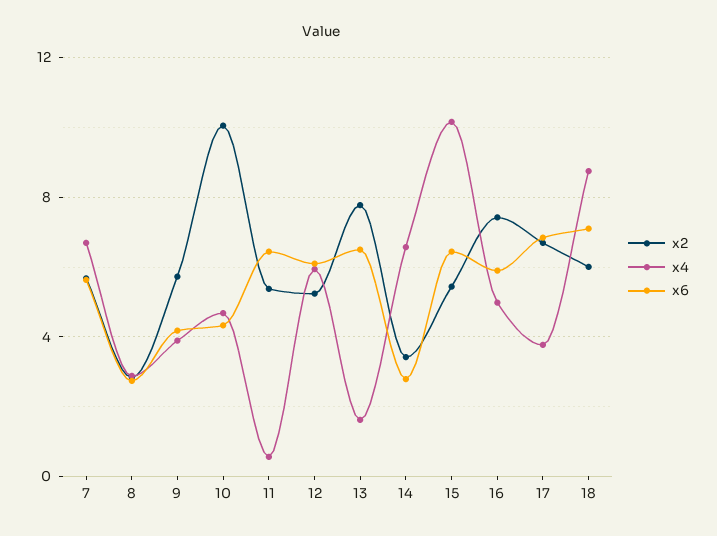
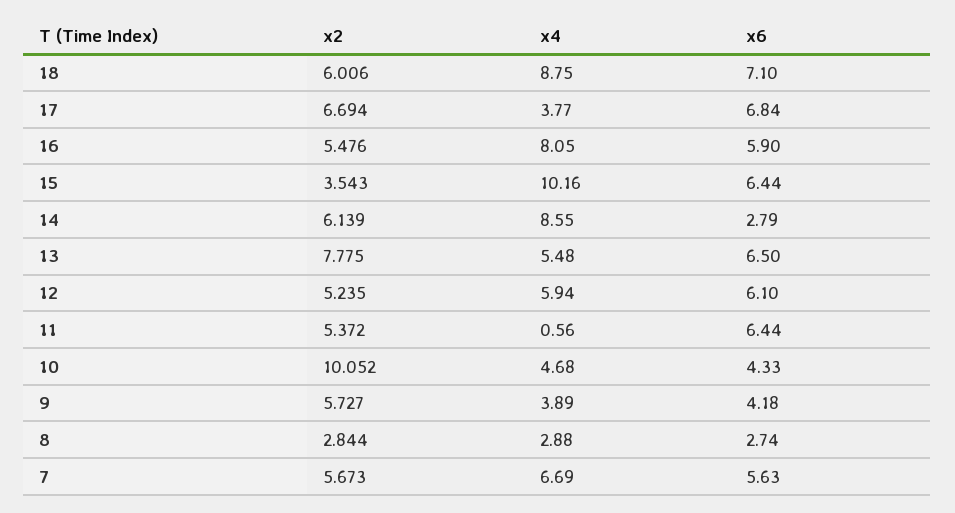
x4, 13: 1.5 -> 5.48
x2, 14: 3.5 -> 6.139
x4, 14: 6.5 -> 8.55
x2, 15: 5.5 -> 3.543
x2, 16: 7.5 -> 5.476
x4, 16: 5 -> 8.05

